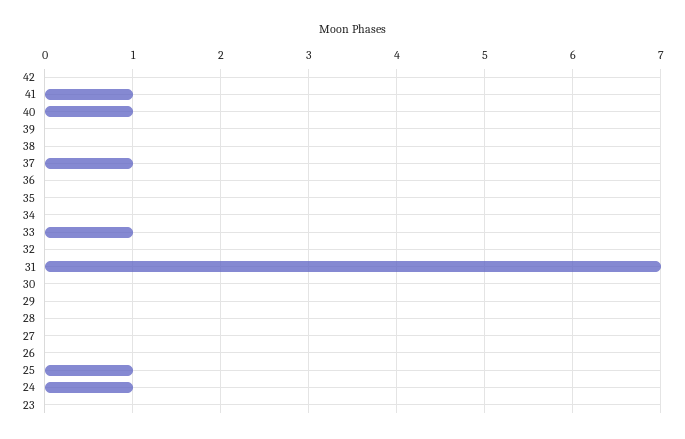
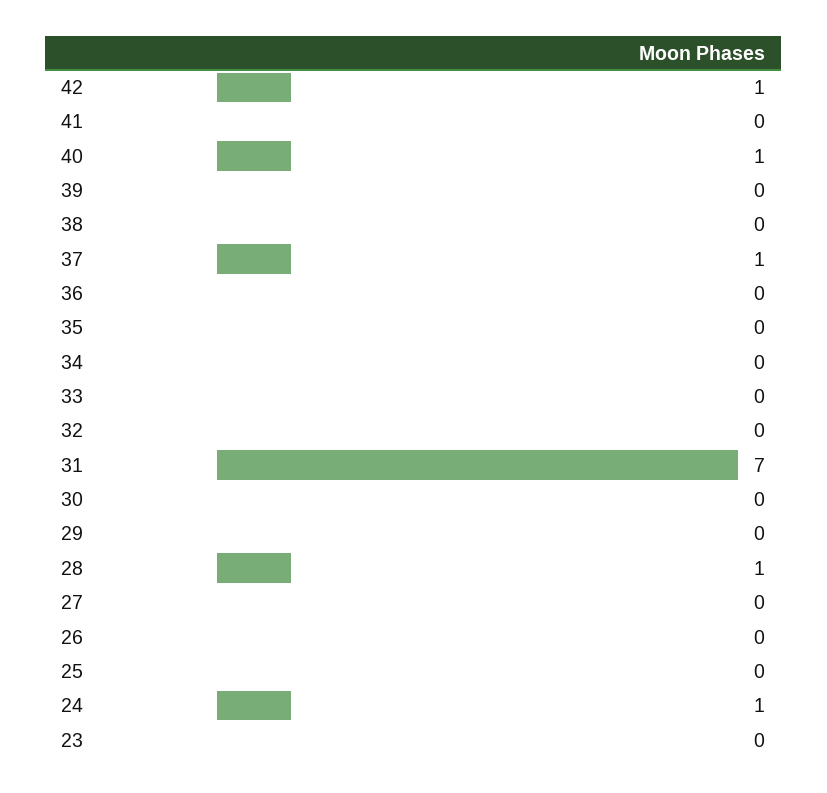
42: 0 -> 1
41: 1 -> 0
33: 1 -> 0
28: 0 -> 1
25: 1 -> 0

